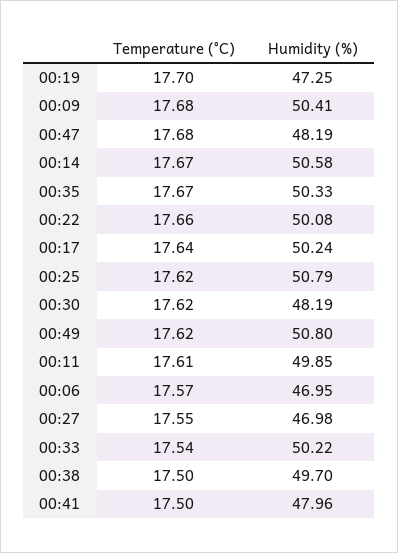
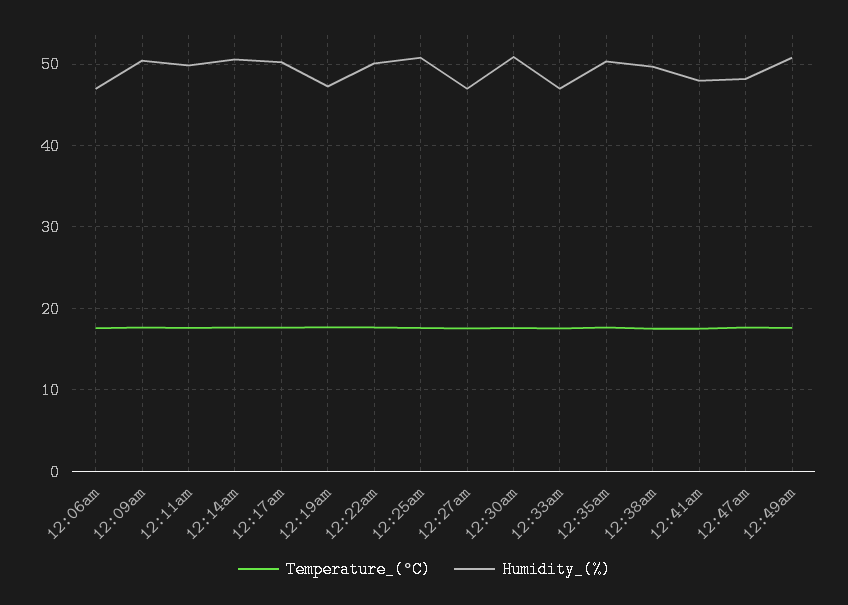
Humidity (%), 00:30: 48.19 -> 51
Humidity (%), 00:33: 50.22 -> 47

